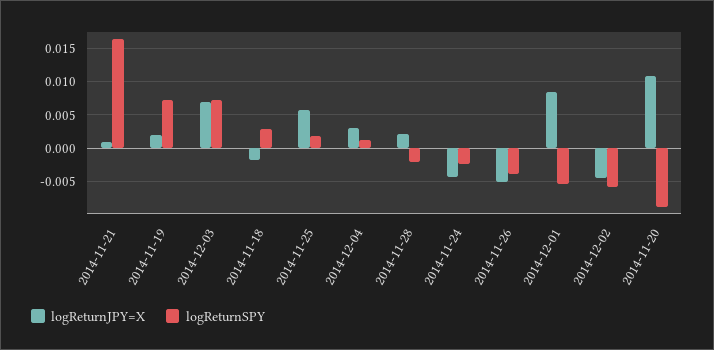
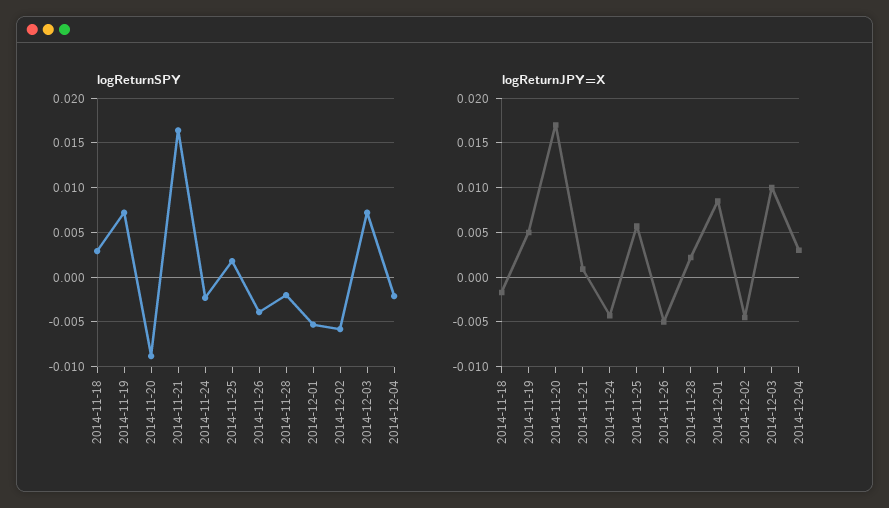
logReturnJPY=X, 2014-11-19: 0.002 -> 0.005
logReturnJPY=X, 2014-12-03: 0.007 -> 0.01
logReturnSPY, 2014-12-04: 0.001 -> -0.002
logReturnJPY=X, 2014-11-20: 0.011 -> 0.017

